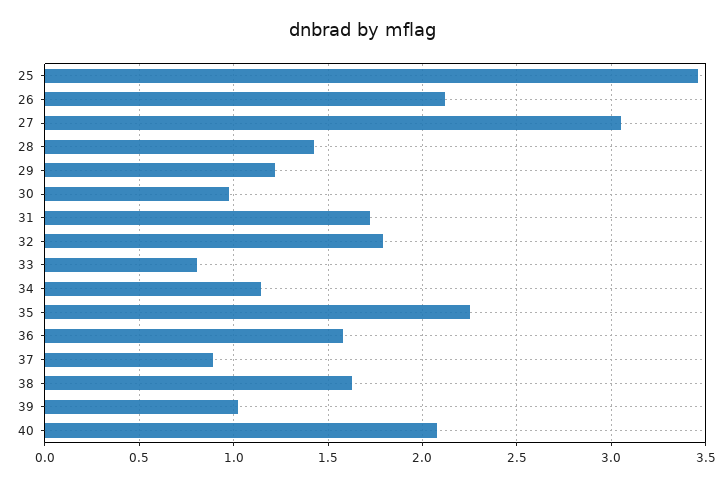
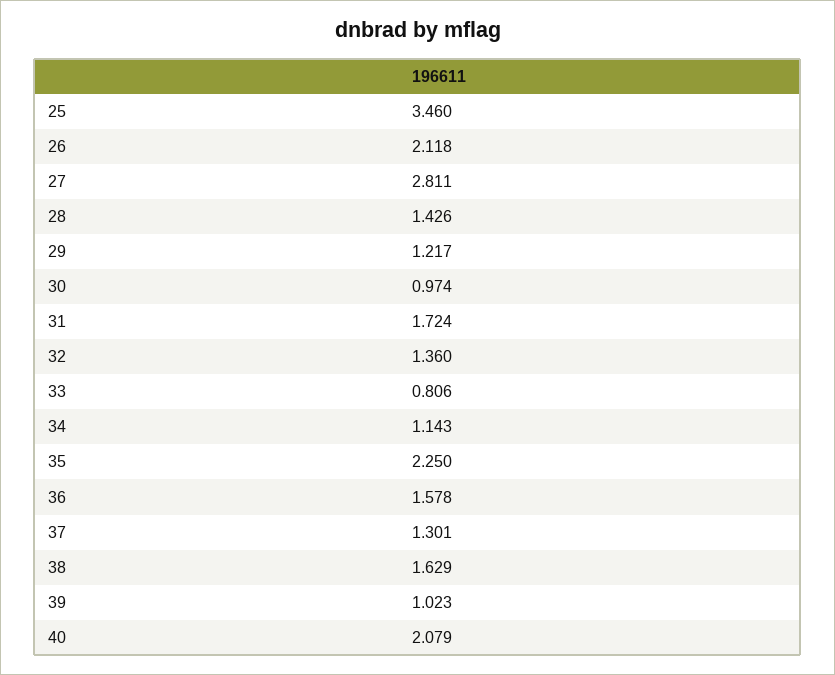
27: 3.05 -> 2.811
32: 1.8 -> 1.36
37: 0.9 -> 1.301

